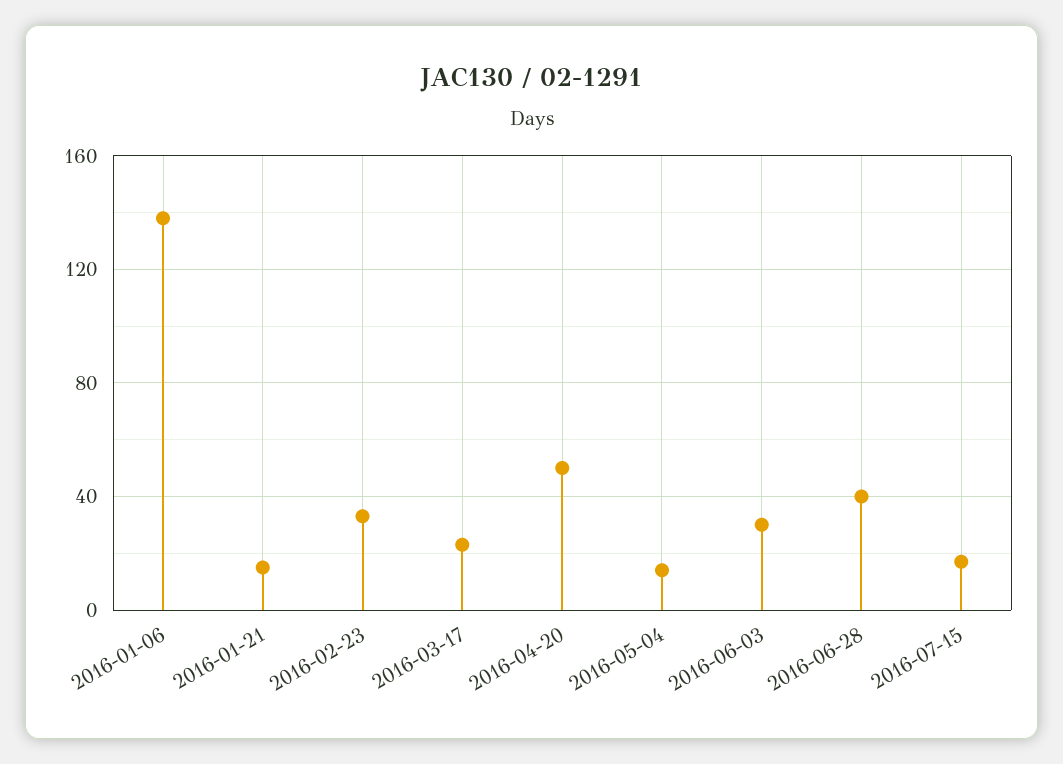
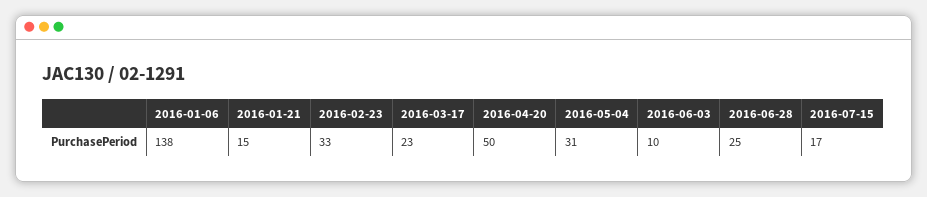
2016-05-04: 15 -> 31
2016-06-03: 30 -> 10
2016-06-28: 40 -> 25

